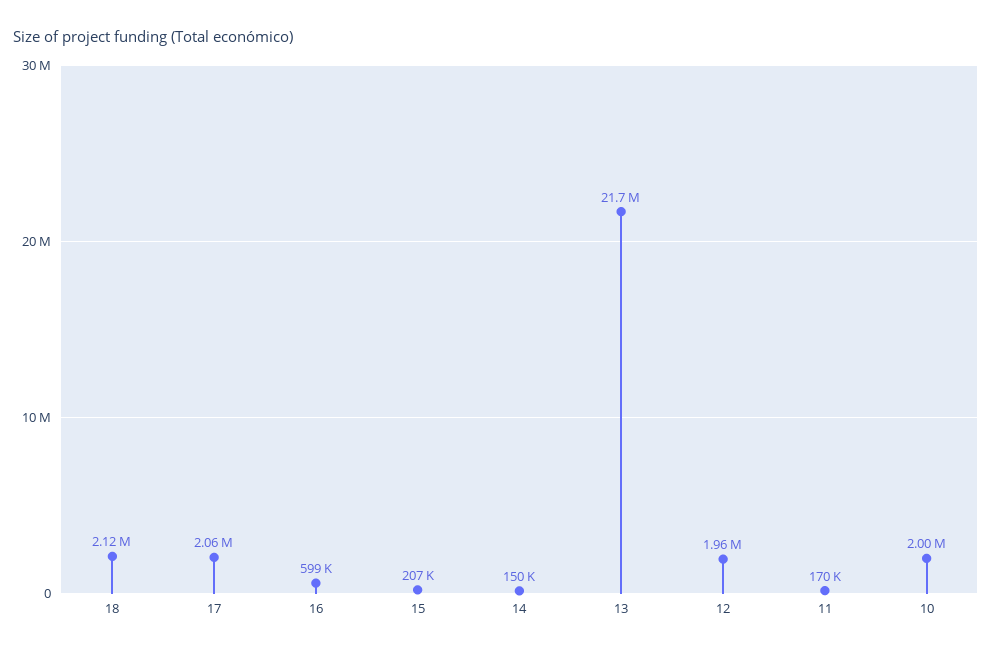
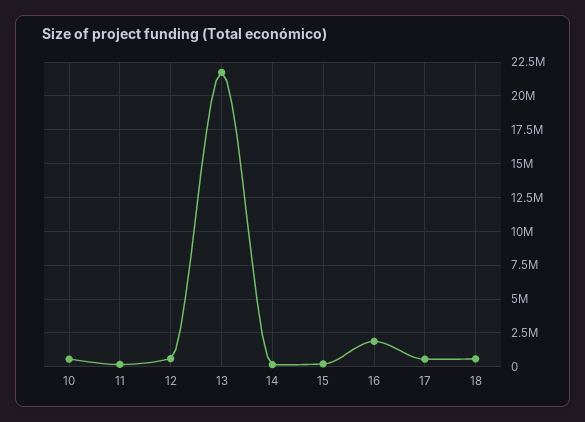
18: 2120000 -> 500000
17: 2060000 -> 500000
16: 599000 -> 2000000
12: 1960000 -> 500000
10: 2000000 -> 500000

